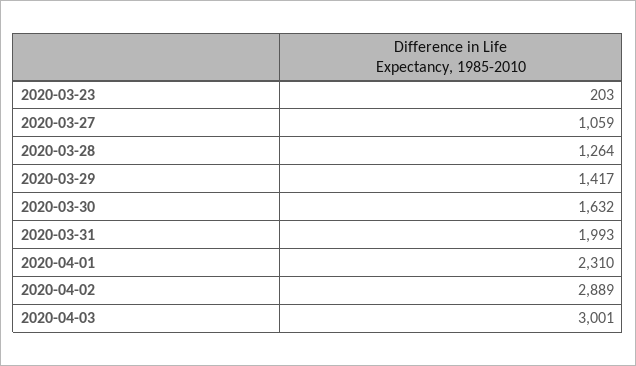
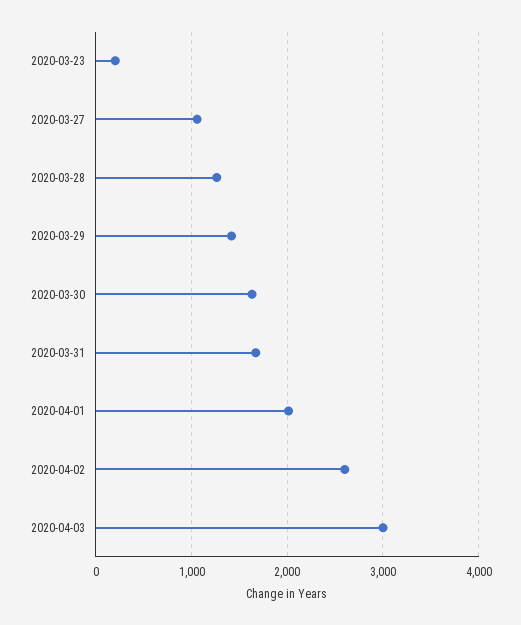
2020-03-31: 1993 -> 1700
2020-04-01: 2310 -> 2000
2020-04-02: 2889 -> 2600

